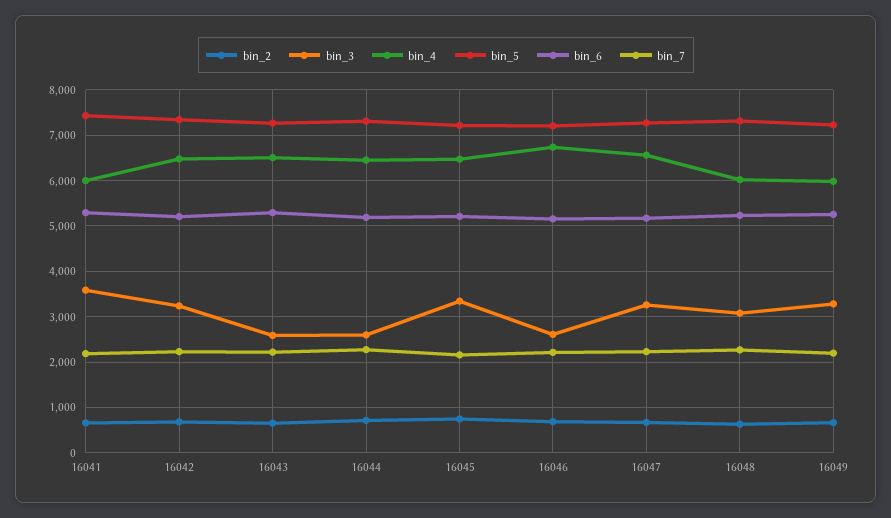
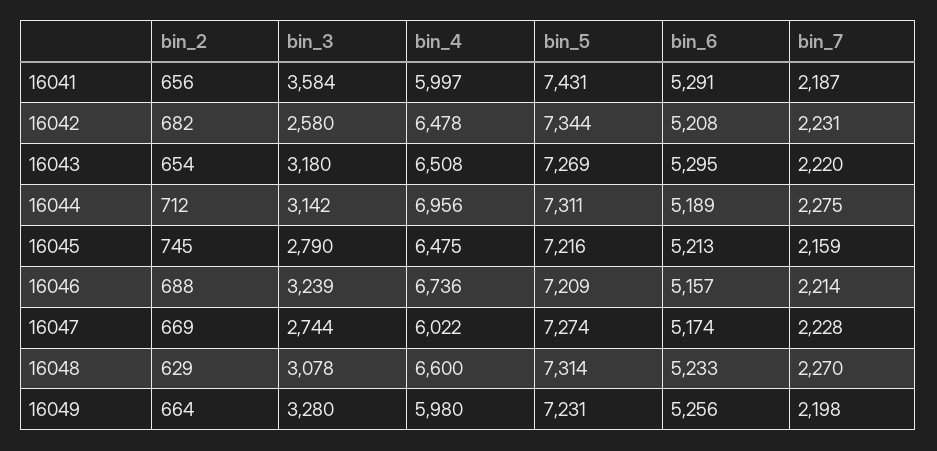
bin_3, 16042: 3200 -> 2580
bin_3, 16043: 2600 -> 3180
bin_3, 16044: 2600 -> 3142
bin_4, 16044: 6400 -> 6956
bin_3, 16045: 3400 -> 2790
bin_3, 16046: 2600 -> 3239
bin_3, 16047: 3200 -> 2744
bin_4, 16047: 6600 -> 6022
bin_4, 16048: 6000 -> 6600

